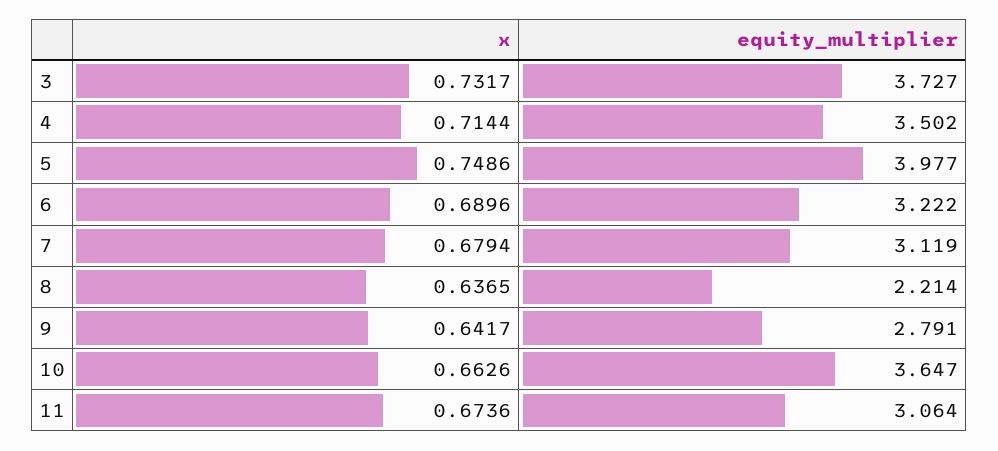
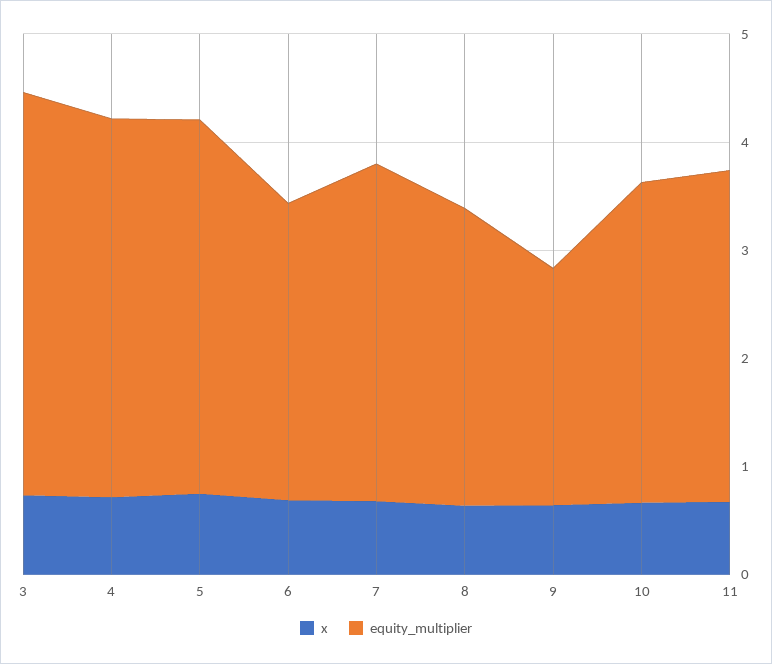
equity_multiplier, 5: 3.977 -> 3.4
equity_multiplier, 6: 3.222 -> 2.8
equity_multiplier, 8: 2.214 -> 2.8
equity_multiplier, 9: 2.791 -> 2.2
equity_multiplier, 10: 3.647 -> 3

